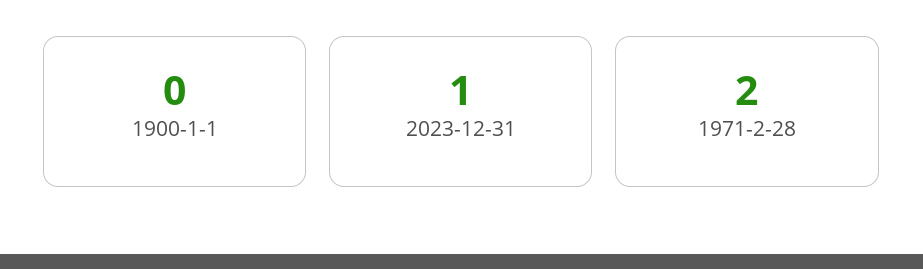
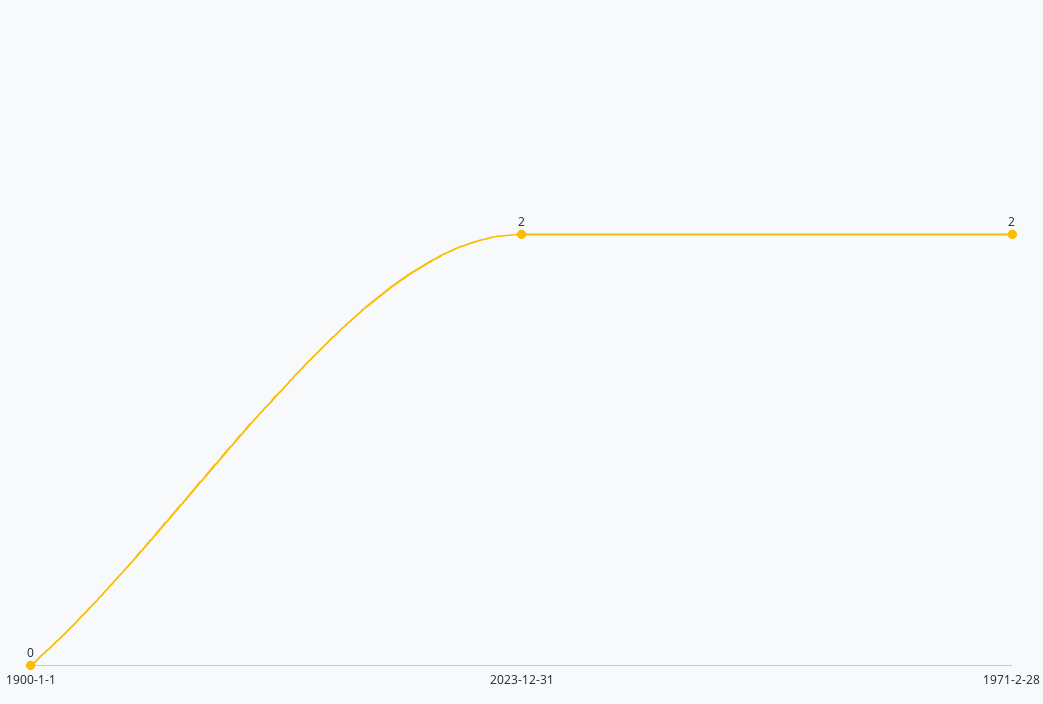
2023-12-31: 1 -> 2

